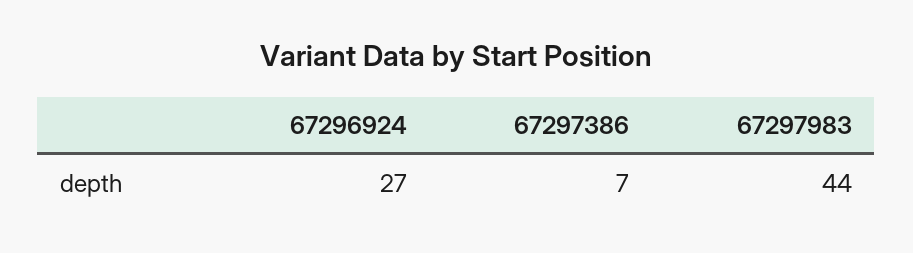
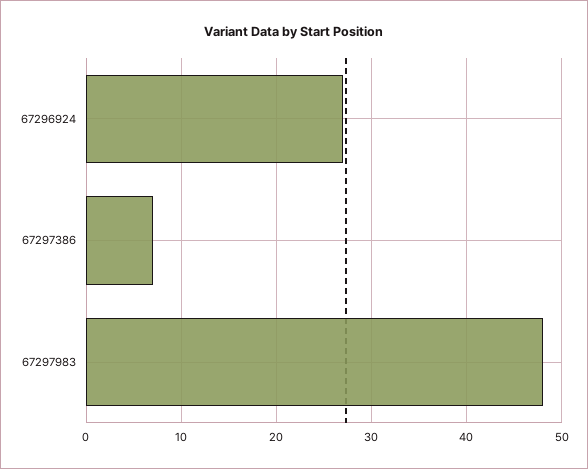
67297983: 44 -> 48

